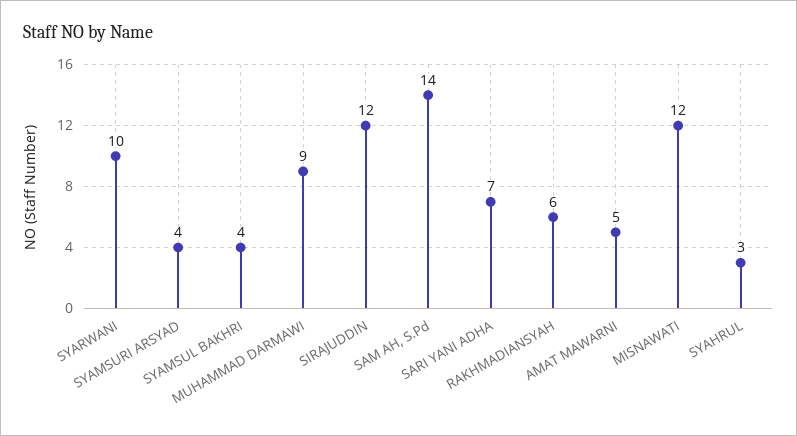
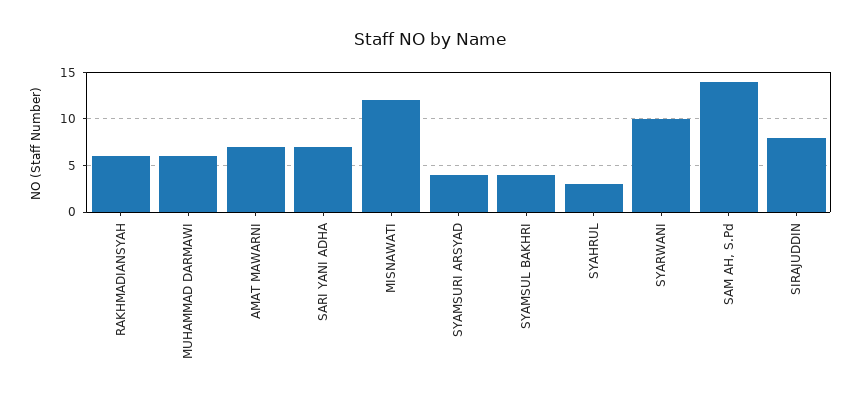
MUHAMMAD DARMAWI: 9 -> 6
SIRAJUDDIN: 12 -> 8
AMAT MAWARNI: 5 -> 7

